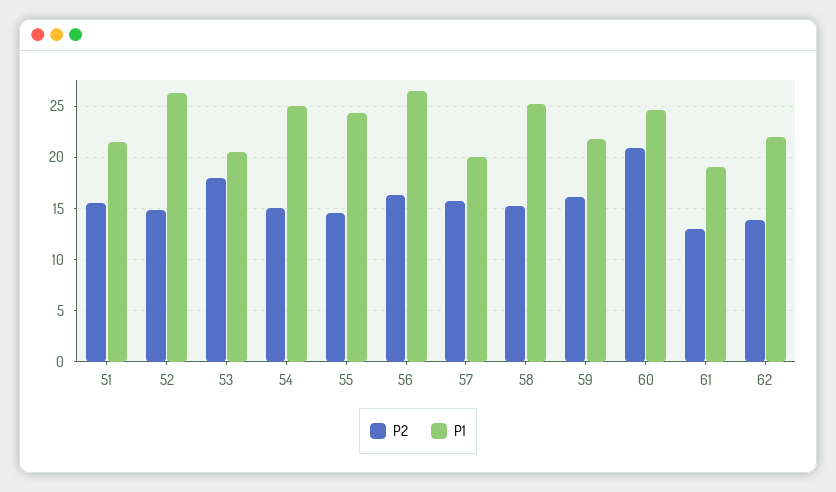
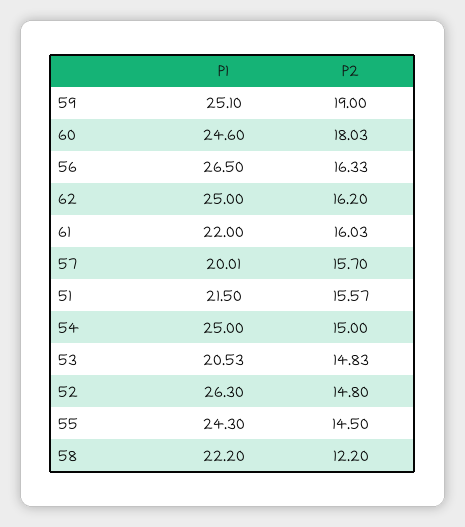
P2, 53: 18 -> 14.83
P2, 58: 15 -> 12.2
P1, 58: 25 -> 22.2
P2, 59: 16 -> 19
P1, 59: 22 -> 25.1
P2, 60: 21 -> 18.03
P2, 61: 13 -> 16.03
P1, 61: 19 -> 22
P2, 62: 14 -> 16.2
P1, 62: 22 -> 25

